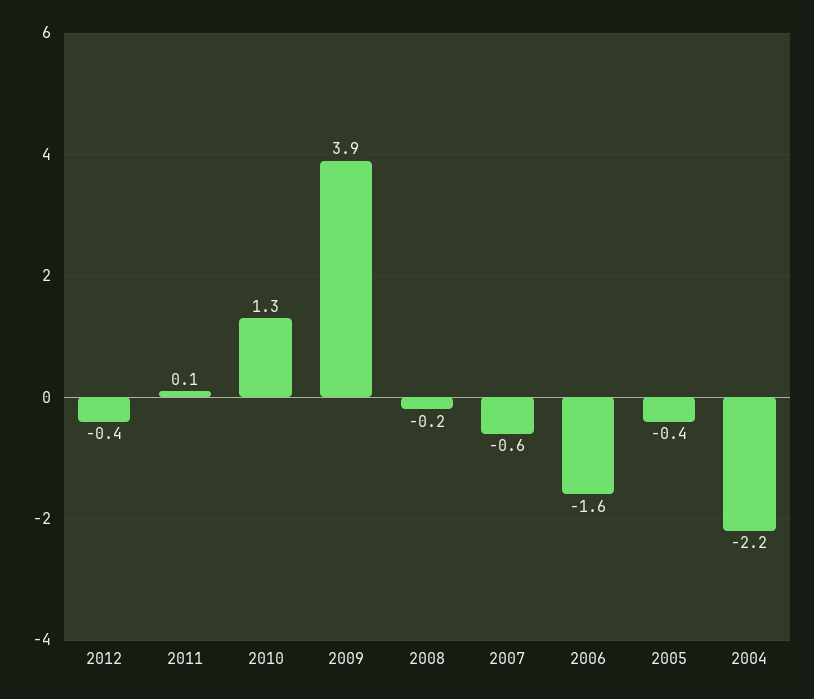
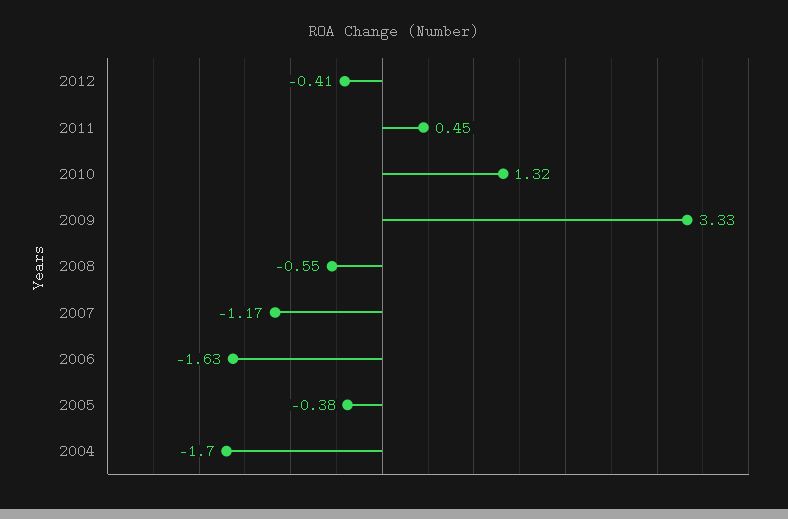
2011: 0.1 -> 0.45
2009: 3.9 -> 3.33
2008: -0.2 -> -0.55
2007: -0.6 -> -1.17
2004: -2.2 -> -1.7

